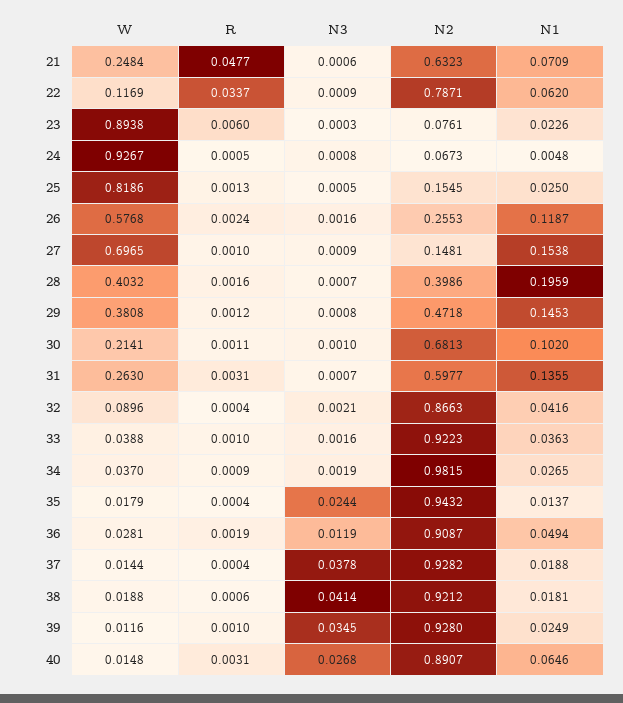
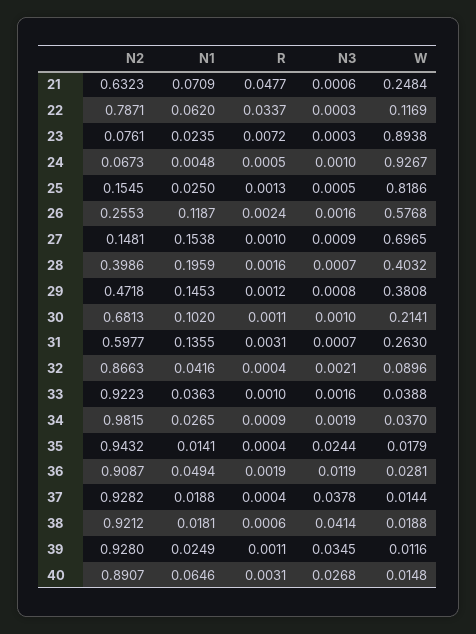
N3, 22: 0.0009 -> 0.0003
R, 23: 0.006 -> 0.0072
N1, 23: 0.0226 -> 0.0235
N3, 24: 0.0008 -> 0.001
N1, 35: 0.0137 -> 0.0141
R, 39: 0.001 -> 0.0011

